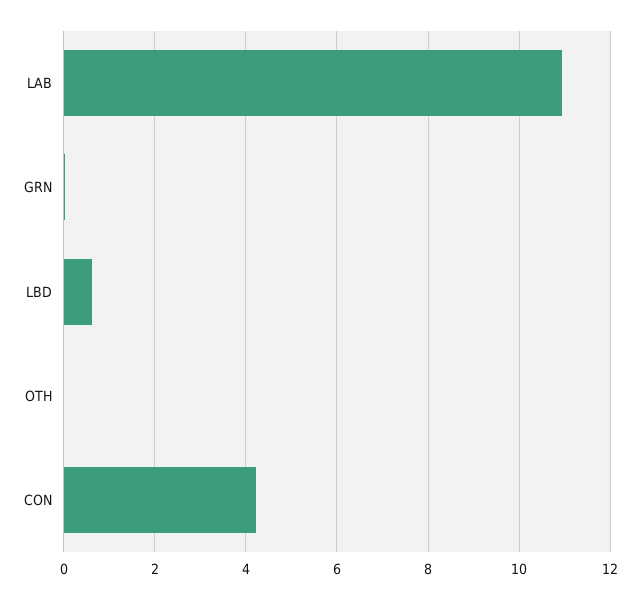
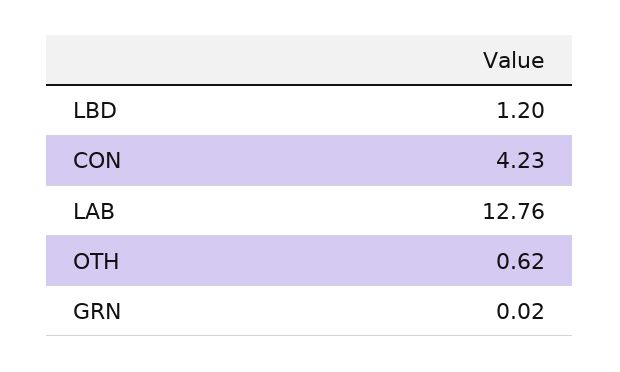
LAB: 11 -> 12.76
LBD: 0.6 -> 1.2
OTH: 0 -> 0.62

